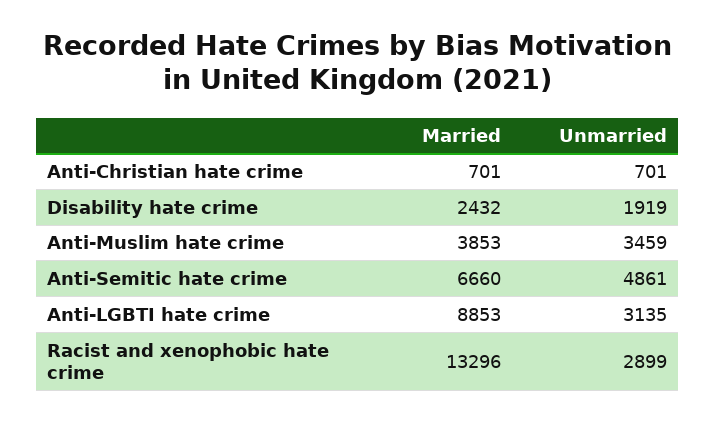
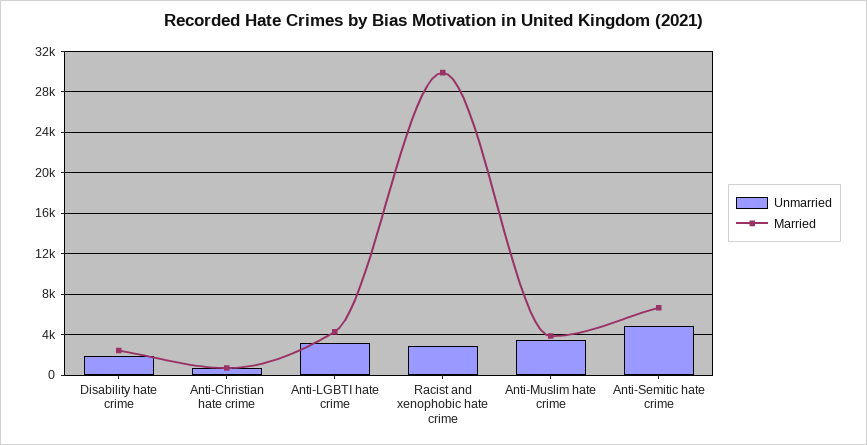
Married, Anti-LGBTI hate crime: 8853 -> 4000
Married, Racist and xenophobic hate crime: 13296 -> 30000

